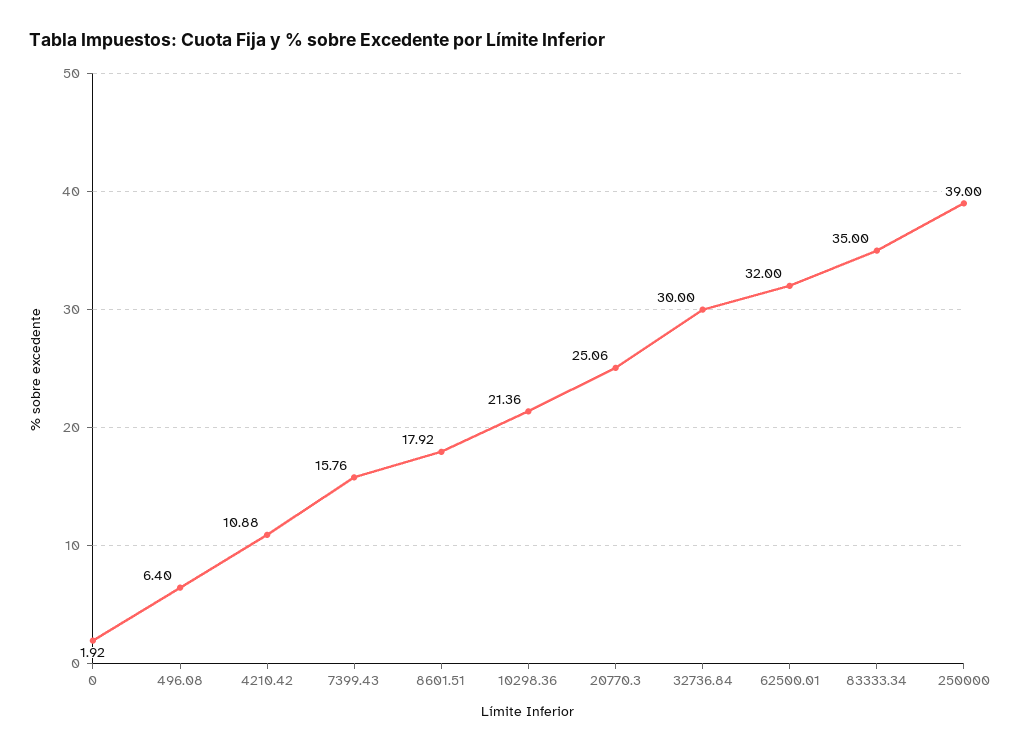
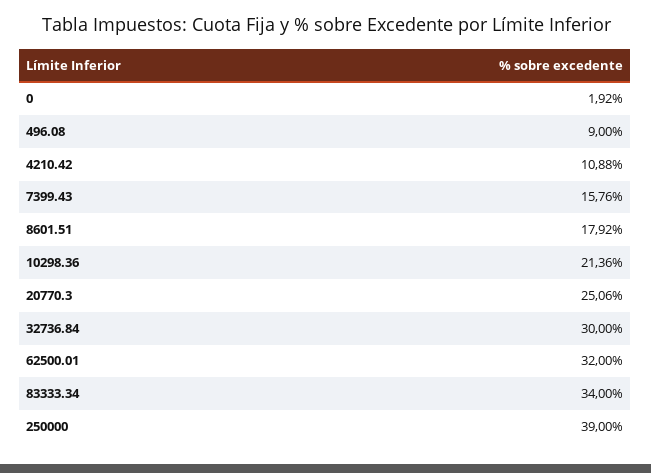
496.08: 6.4 -> 9
83333.34: 35 -> 34

